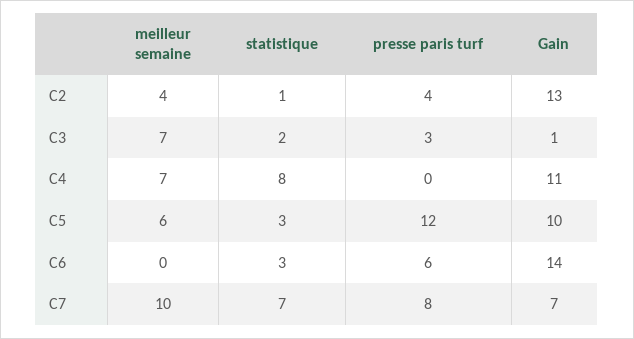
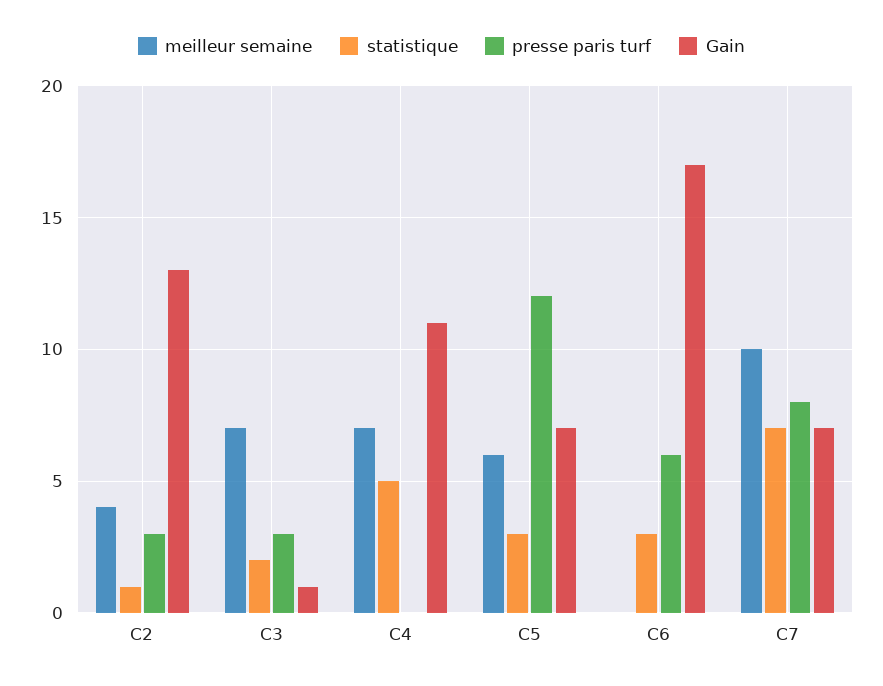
presse paris turf, C2: 4 -> 3
statistique, C4: 8 -> 5
Gain, C5: 10 -> 7
Gain, C6: 14 -> 17

